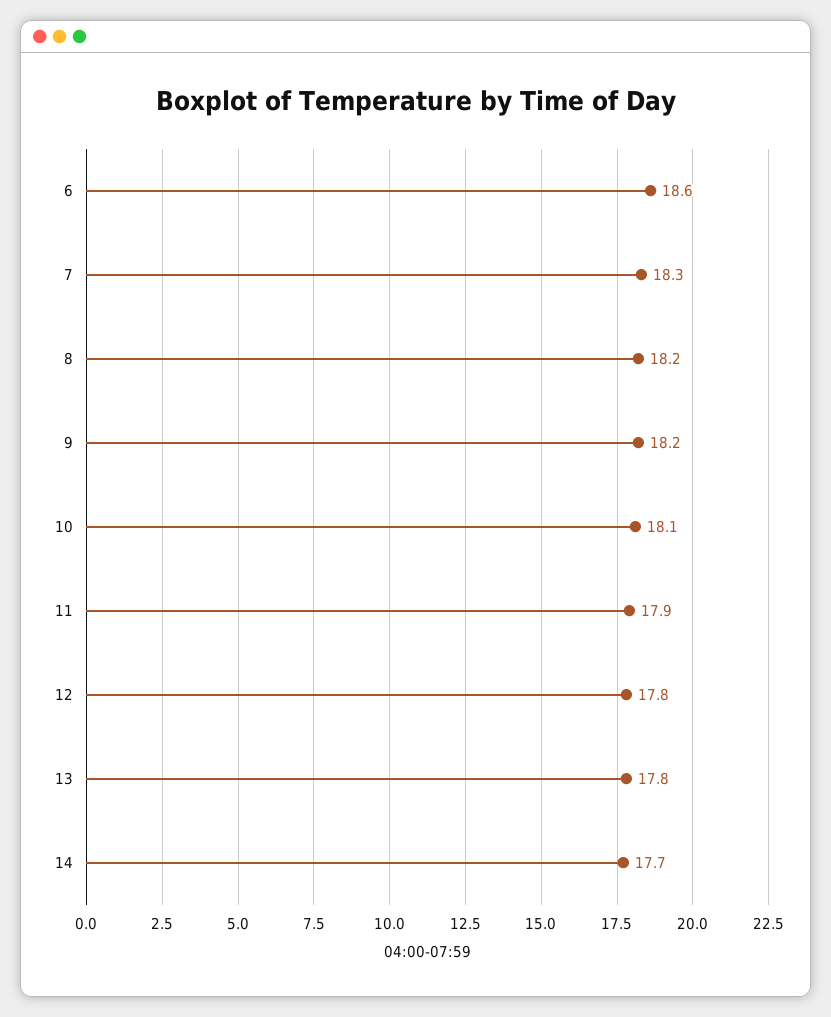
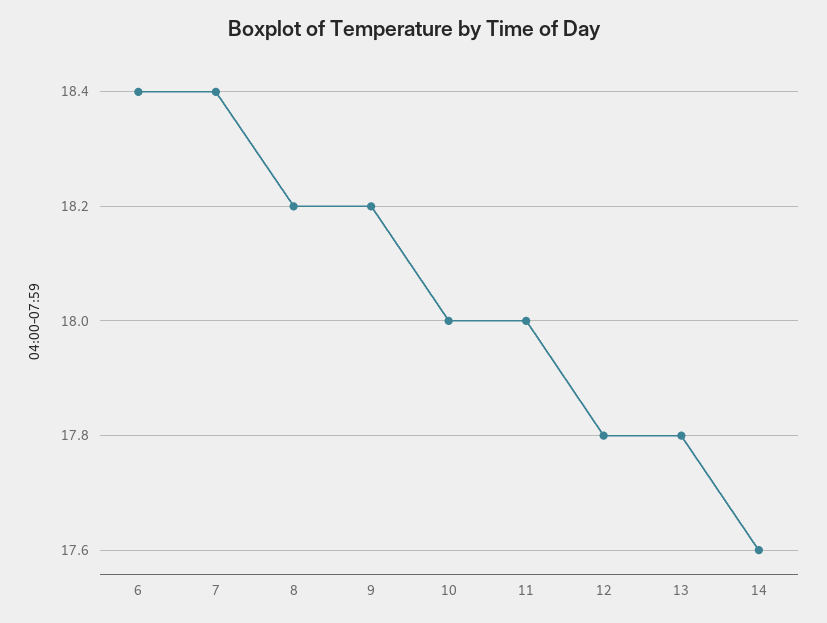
6: 18.6 -> 18.4
7: 18.3 -> 18.4
10: 18.1 -> 18
11: 17.9 -> 18
14: 17.7 -> 17.6

